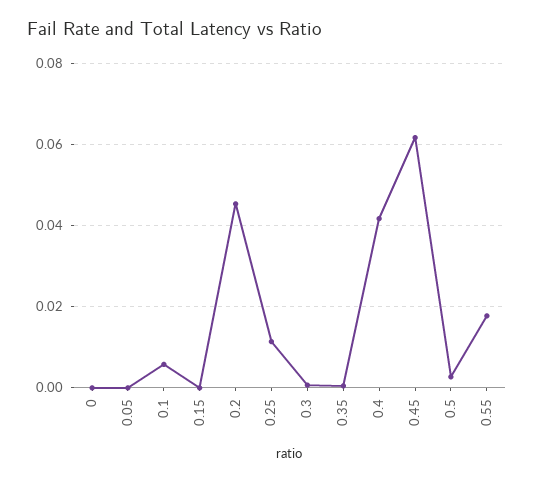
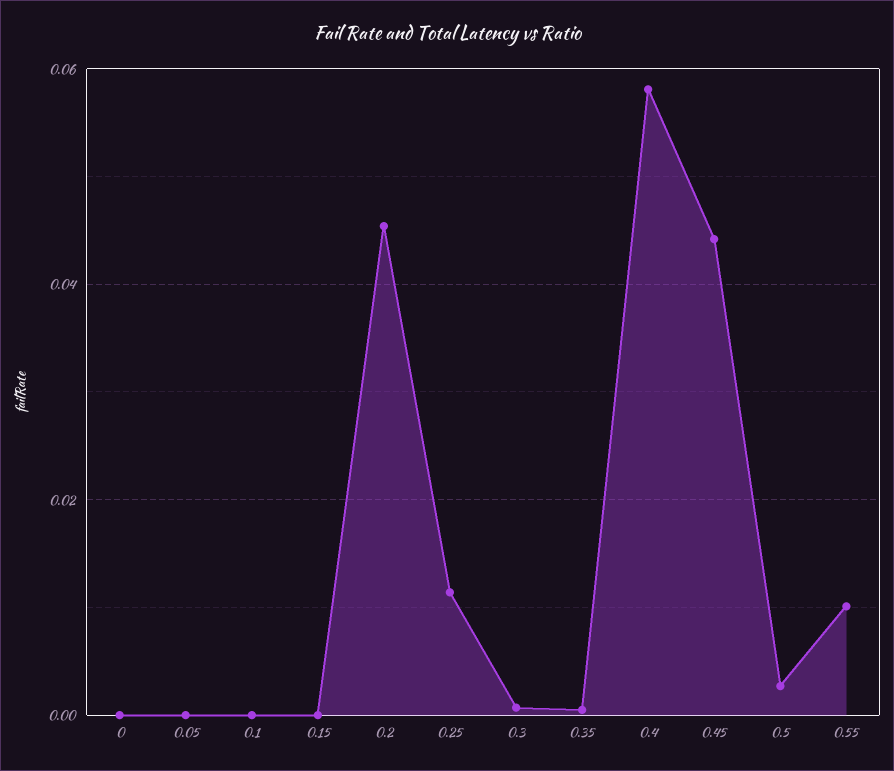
0.1: 0.006 -> 0
0.4: 0.042 -> 0.058
0.45: 0.062 -> 0.044
0.55: 0.018 -> 0.01

